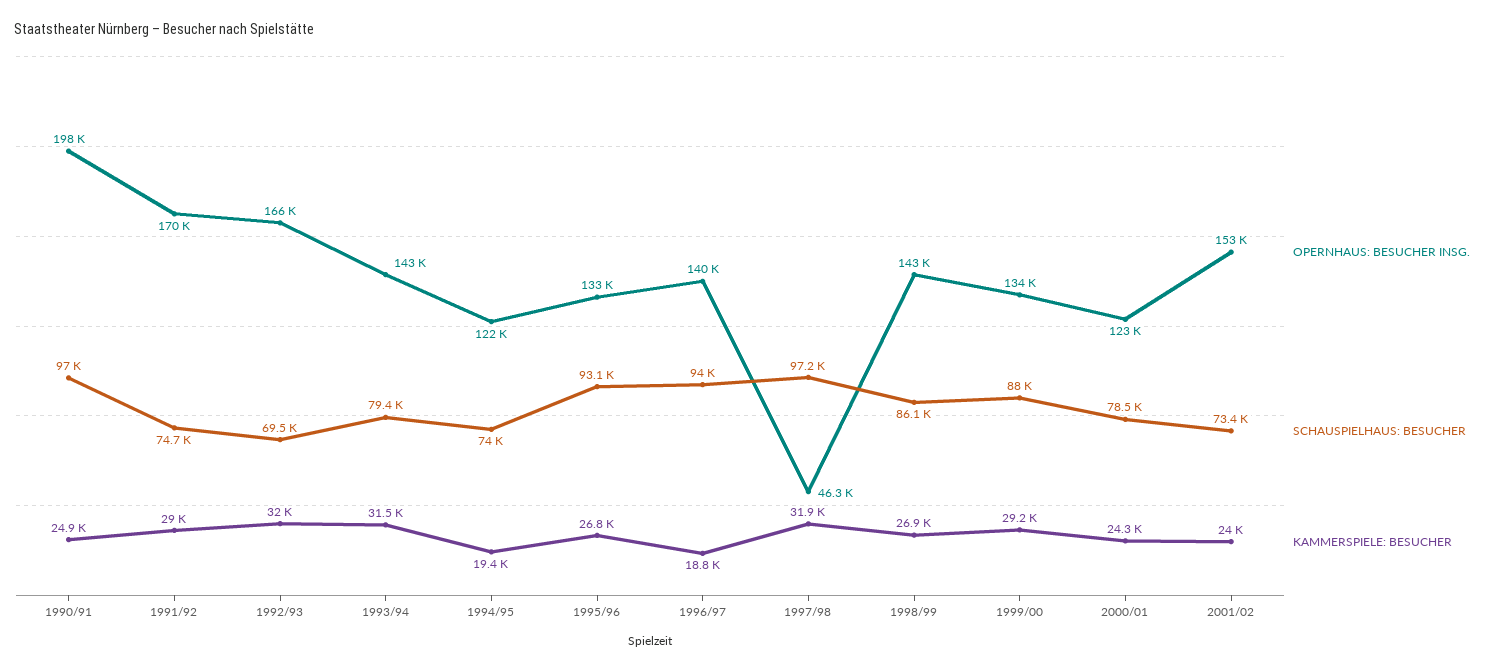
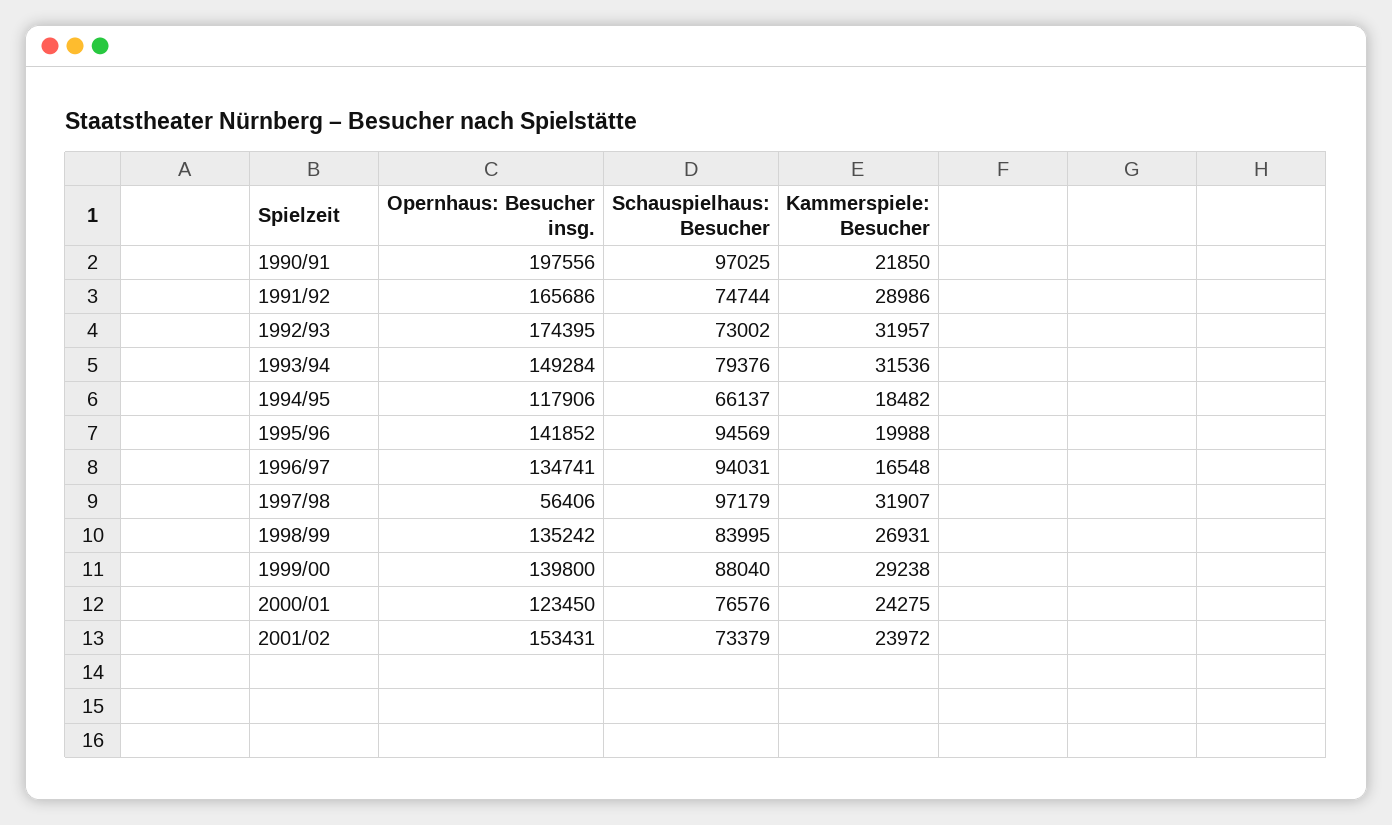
KAMMERSPIELE: BESUCHER, 1990/91: 24900 -> 21850
OPERNHAUS: BESUCHER INSG., 1991/92: 170000 -> 165686
OPERNHAUS: BESUCHER INSG., 1992/93: 166000 -> 174395
SCHAUSPIELHAUS: BESUCHER, 1992/93: 69500 -> 73002
OPERNHAUS: BESUCHER INSG., 1993/94: 143000 -> 149284
OPERNHAUS: BESUCHER INSG., 1994/95: 122000 -> 117906
SCHAUSPIELHAUS: BESUCHER, 1994/95: 74000 -> 66137
KAMMERSPIELE: BESUCHER, 1994/95: 19400 -> 18482
OPERNHAUS: BESUCHER INSG., 1995/96: 133000 -> 141852
SCHAUSPIELHAUS: BESUCHER, 1995/96: 93100 -> 94569
KAMMERSPIELE: BESUCHER, 1995/96: 26800 -> 19988
OPERNHAUS: BESUCHER INSG., 1996/97: 140000 -> 134741
KAMMERSPIELE: BESUCHER, 1996/97: 18800 -> 16548
OPERNHAUS: BESUCHER INSG., 1997/98: 46300 -> 56406
OPERNHAUS: BESUCHER INSG., 1998/99: 143000 -> 135242
SCHAUSPIELHAUS: BESUCHER, 1998/99: 86100 -> 83995
OPERNHAUS: BESUCHER INSG., 1999/00: 134000 -> 139800
SCHAUSPIELHAUS: BESUCHER, 2000/01: 78500 -> 76576

